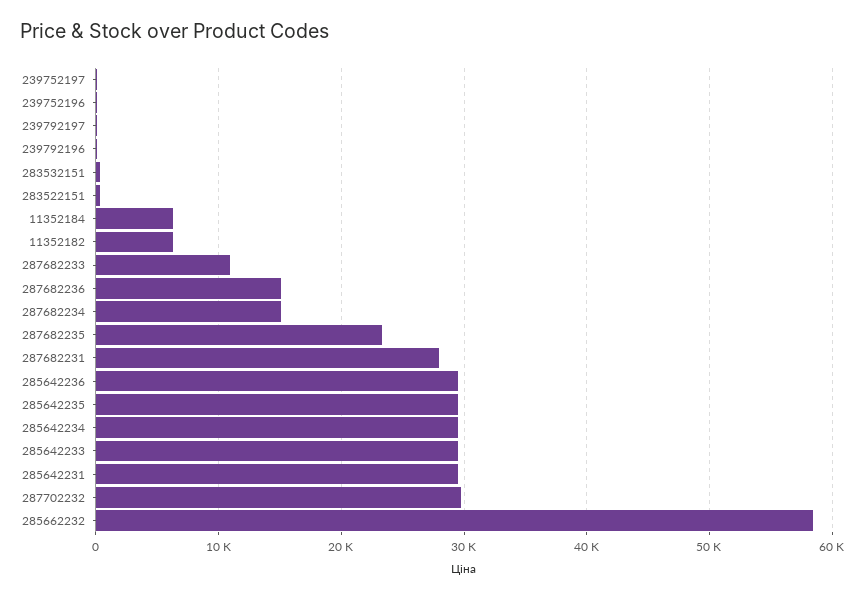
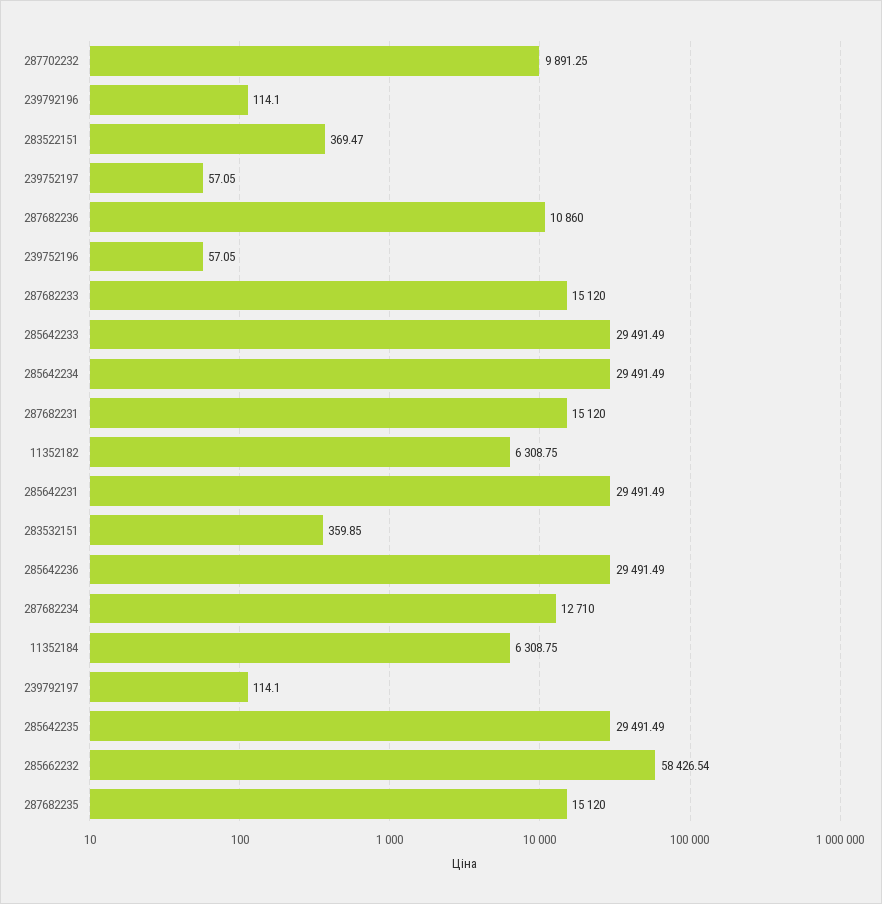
287682233: 11000 -> 15120
287682236: 15000 -> 10860
287682234: 15000 -> 12710
287682235: 23000 -> 15120
287682231: 28000 -> 15120
287702232: 30000 -> 9891.25

